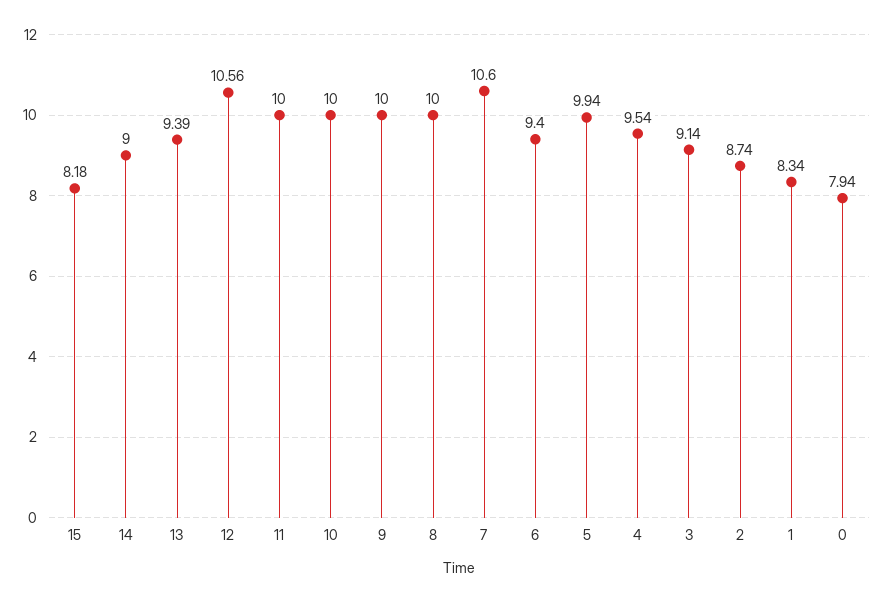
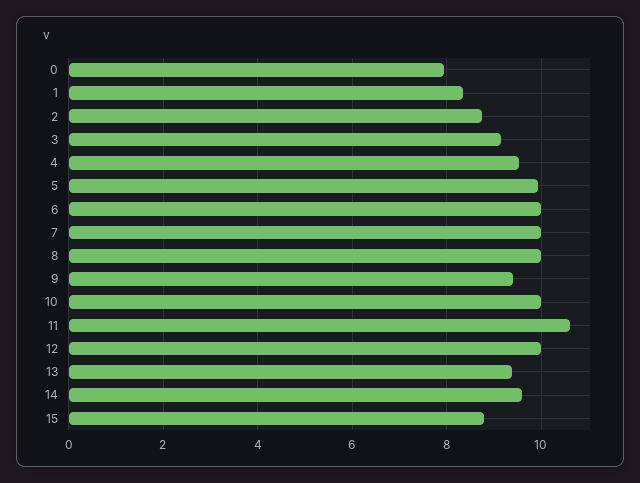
15: 8.18 -> 8.8
14: 9 -> 9.6
12: 10.56 -> 10
11: 10 -> 10.6
9: 10 -> 9.4
7: 10.6 -> 10
6: 9.4 -> 10

